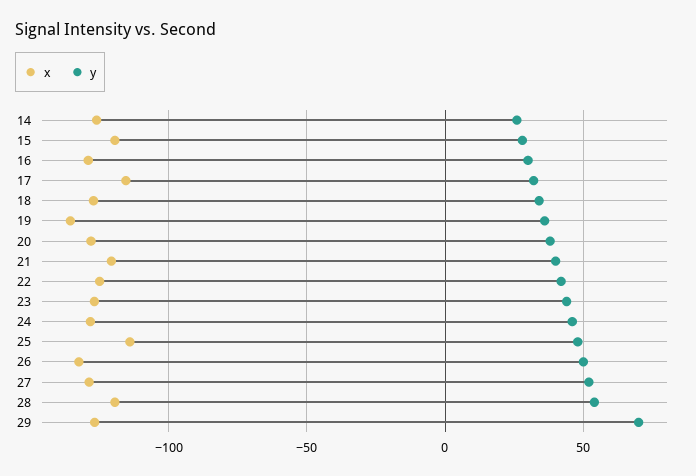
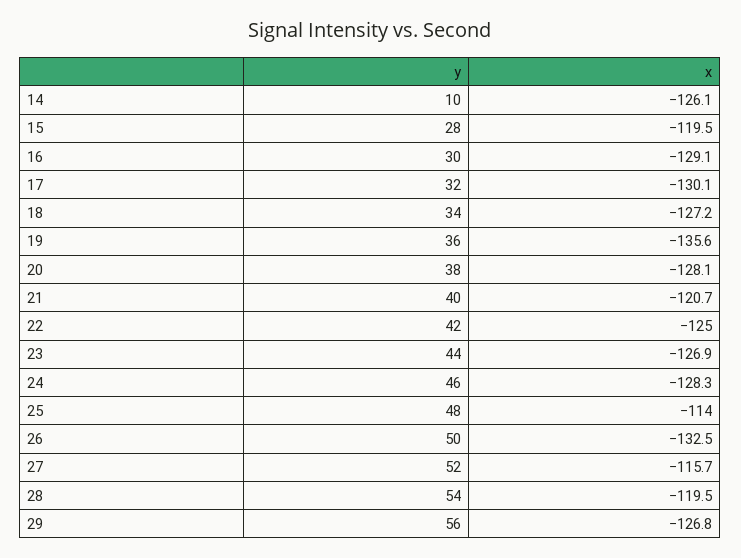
y, 14: 25 -> 10
x, 17: -115 -> -130.1
x, 27: -130 -> -115.7
y, 29: 70 -> 56

